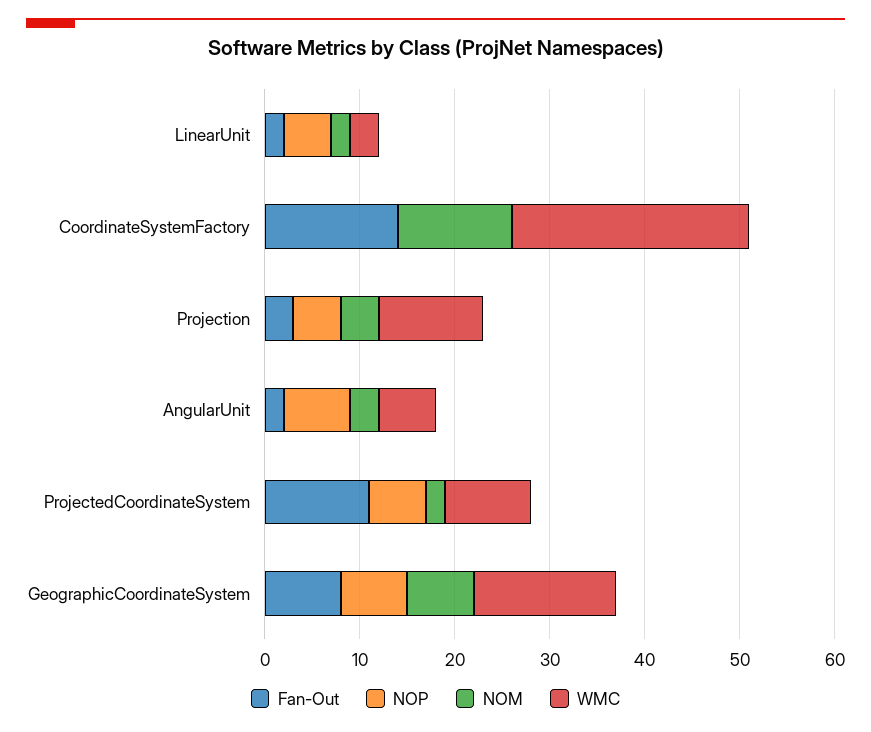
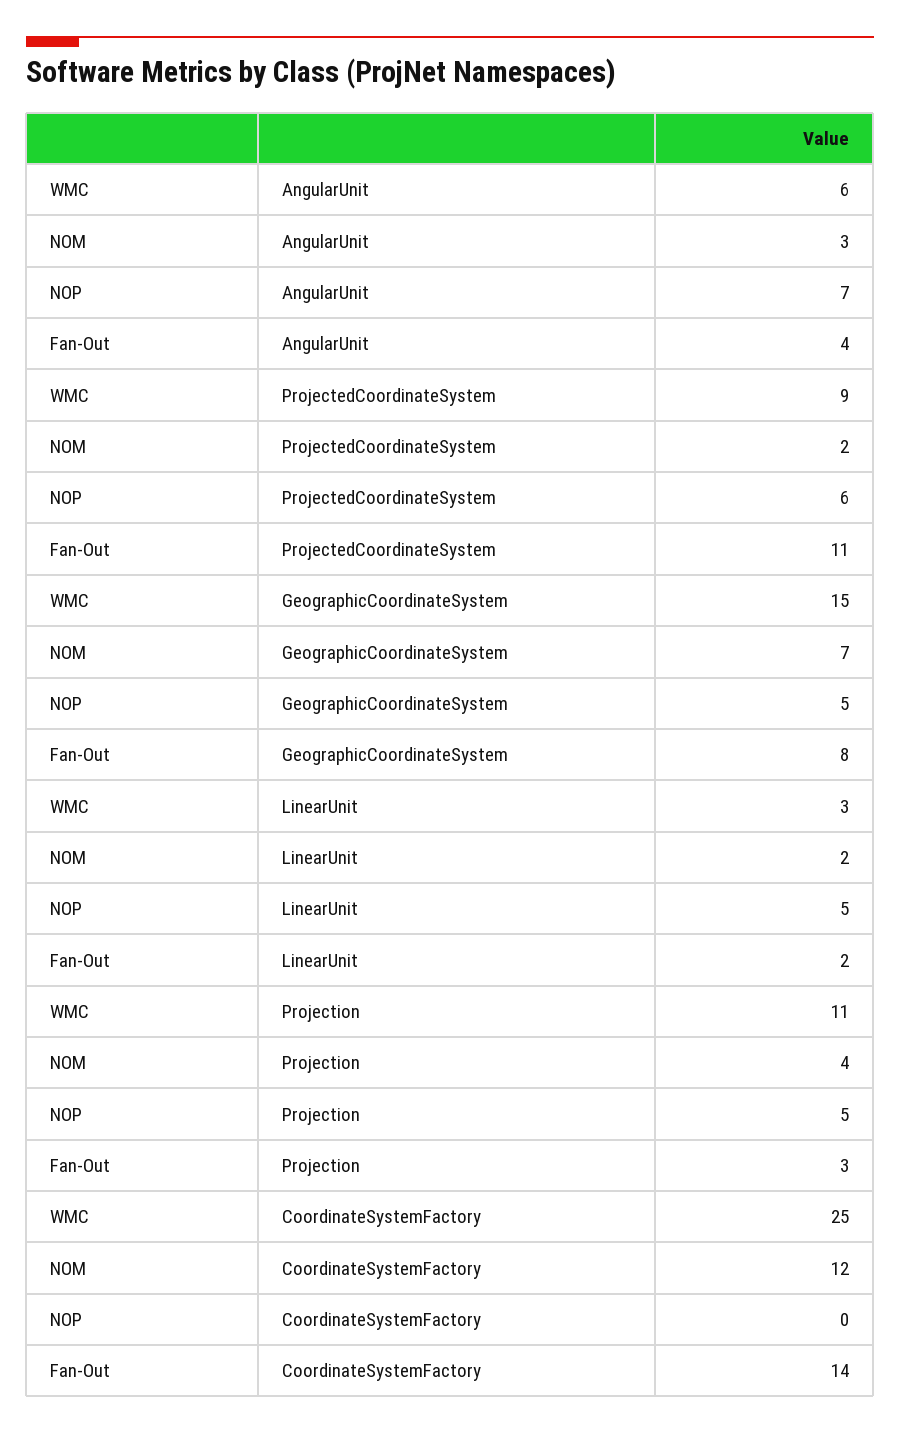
Fan-Out, AngularUnit: 2 -> 4
NOP, GeographicCoordinateSystem: 7 -> 5

